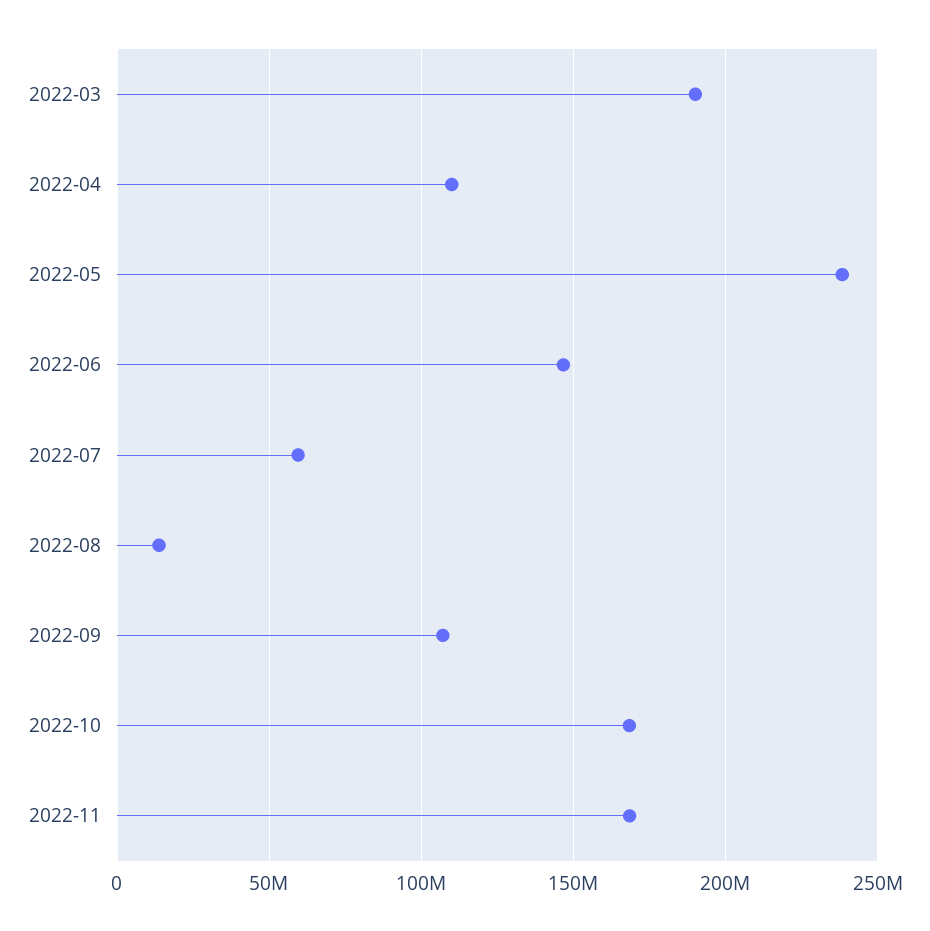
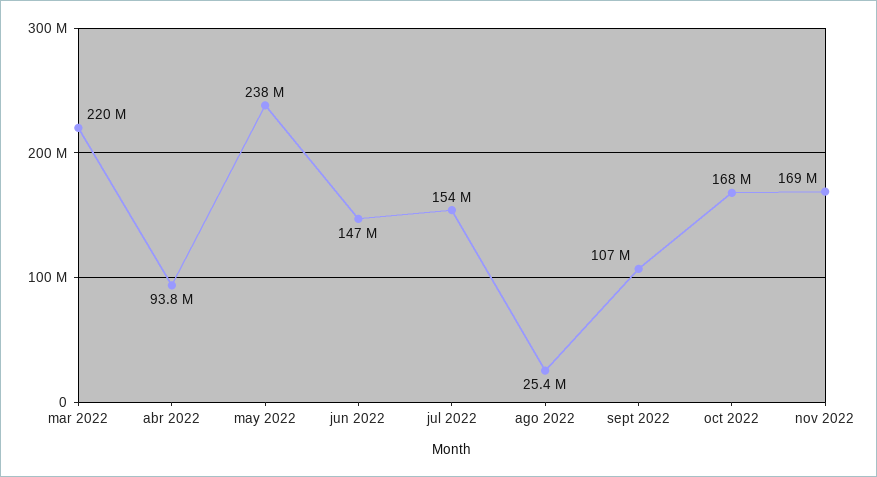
2022-03: 190000000 -> 220000000
2022-04: 110000000 -> 93800000
2022-07: 60000000 -> 154000000
2022-08: 15000000 -> 25400000

